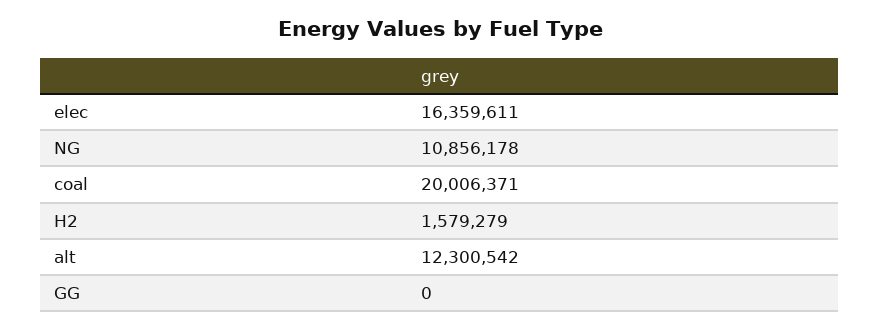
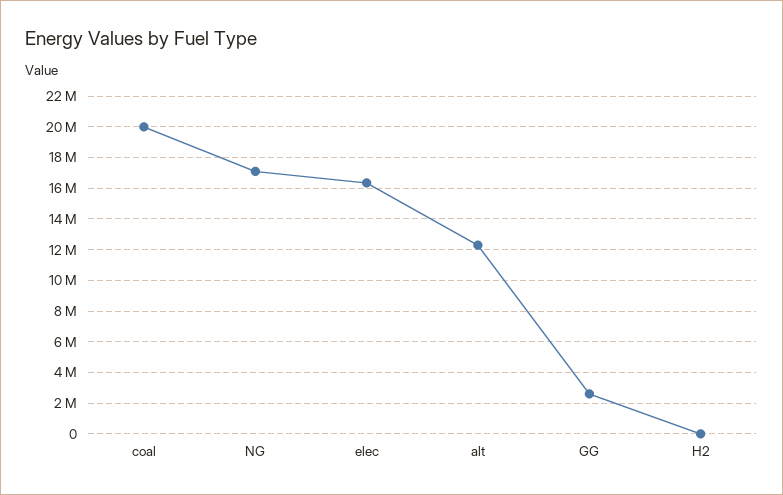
NG: 10856178 -> 17000000
H2: 1579279 -> 0
GG: 0 -> 2500000

